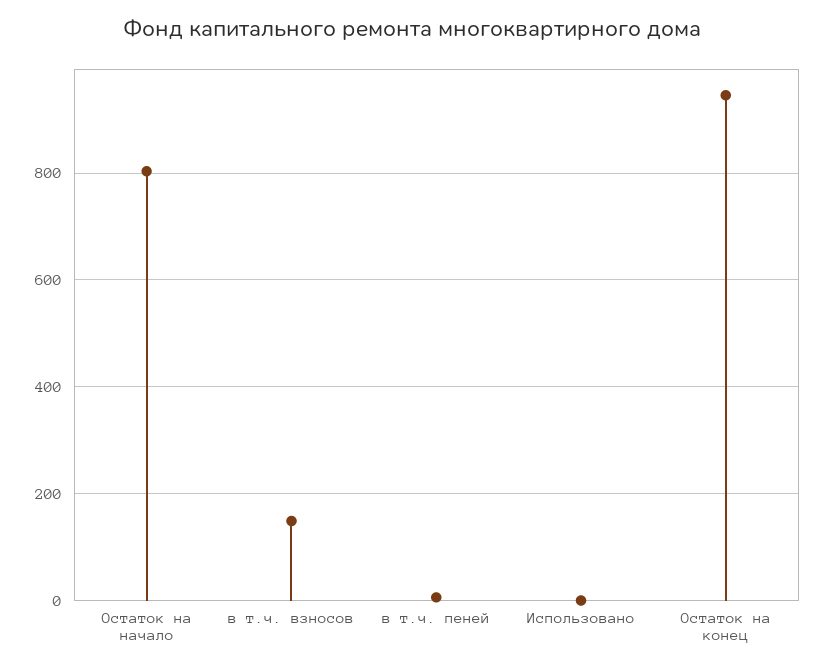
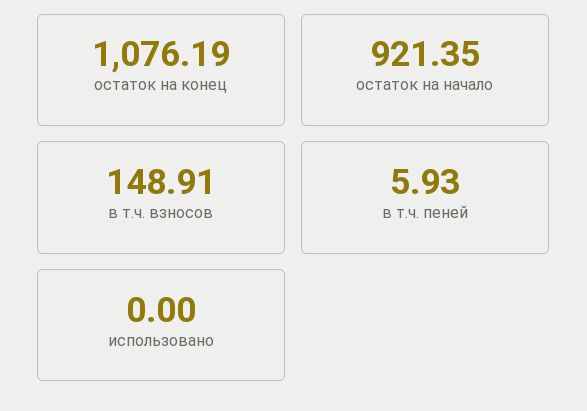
Остаток на начало: 800 -> 921.35
Остаток на конец: 940 -> 1076.19

